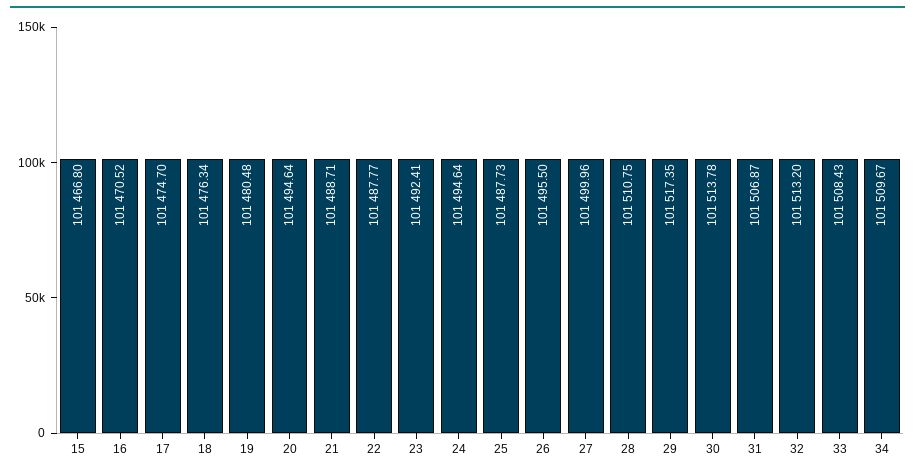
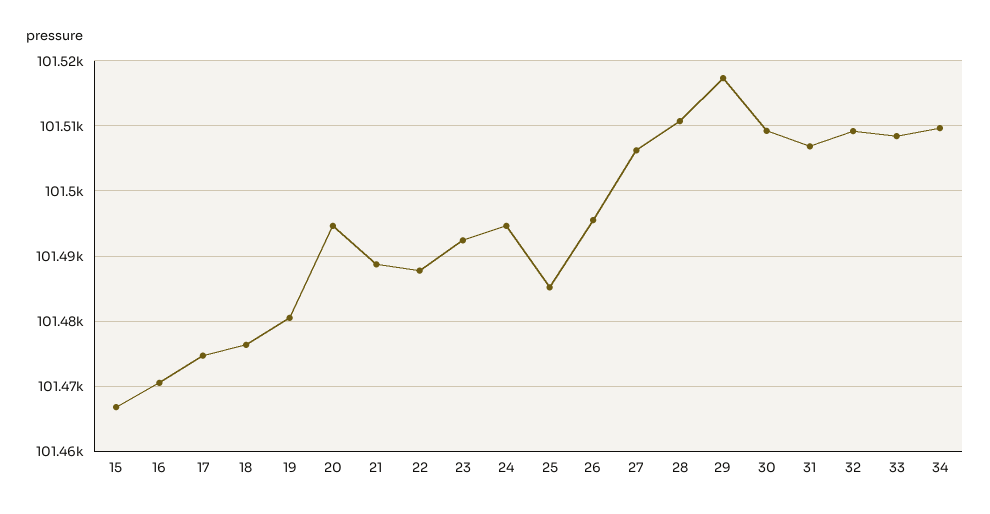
25: 101487.73 -> 101485
27: 101499.96 -> 101506
30: 101513.78 -> 101509
32: 101513.2 -> 101509

